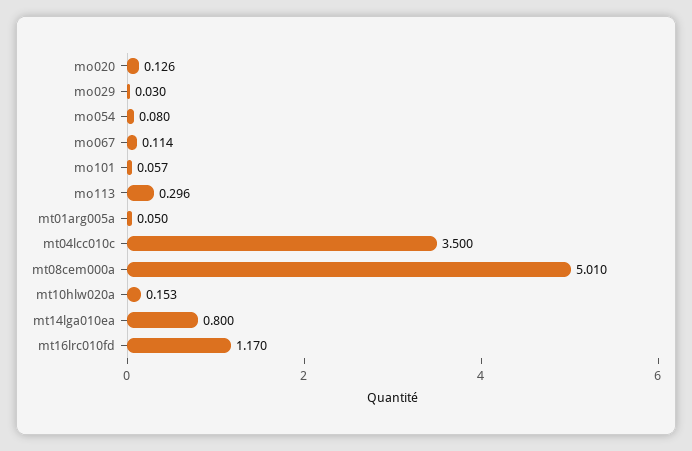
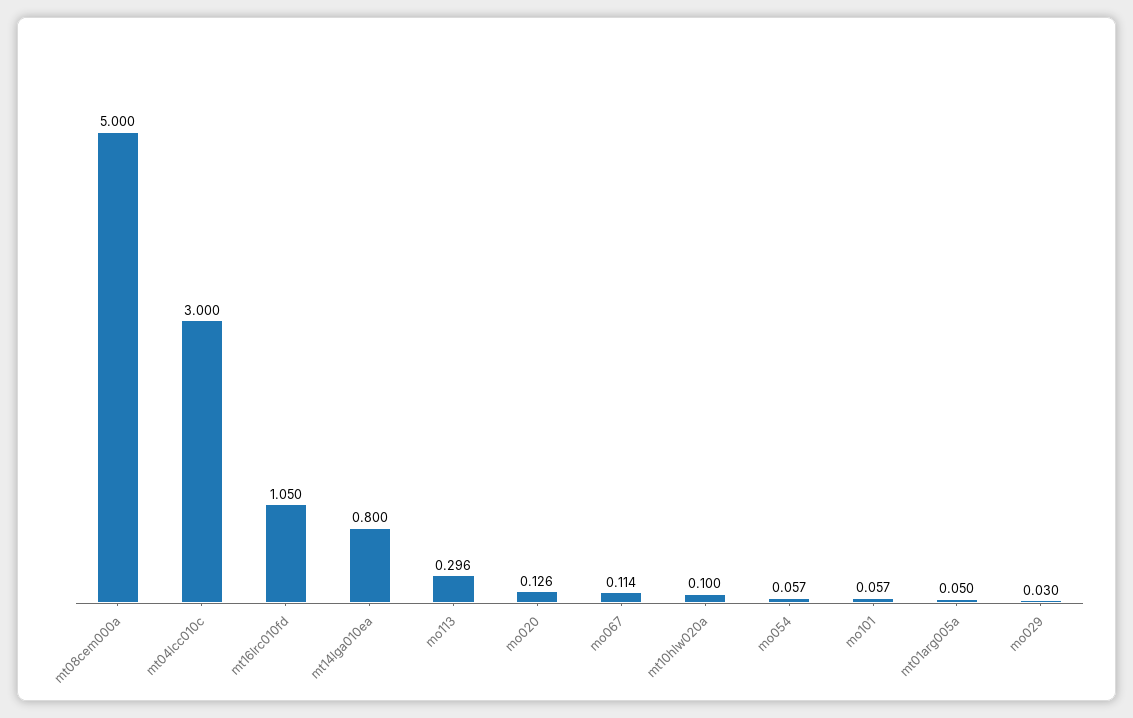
mo054: 0.08 -> 0.057
mt04lcc010c: 3.5 -> 3
mt08cem000a: 5.01 -> 5
mt10hlw020a: 0.153 -> 0.1
mt16lrc010fd: 1.17 -> 1.05

